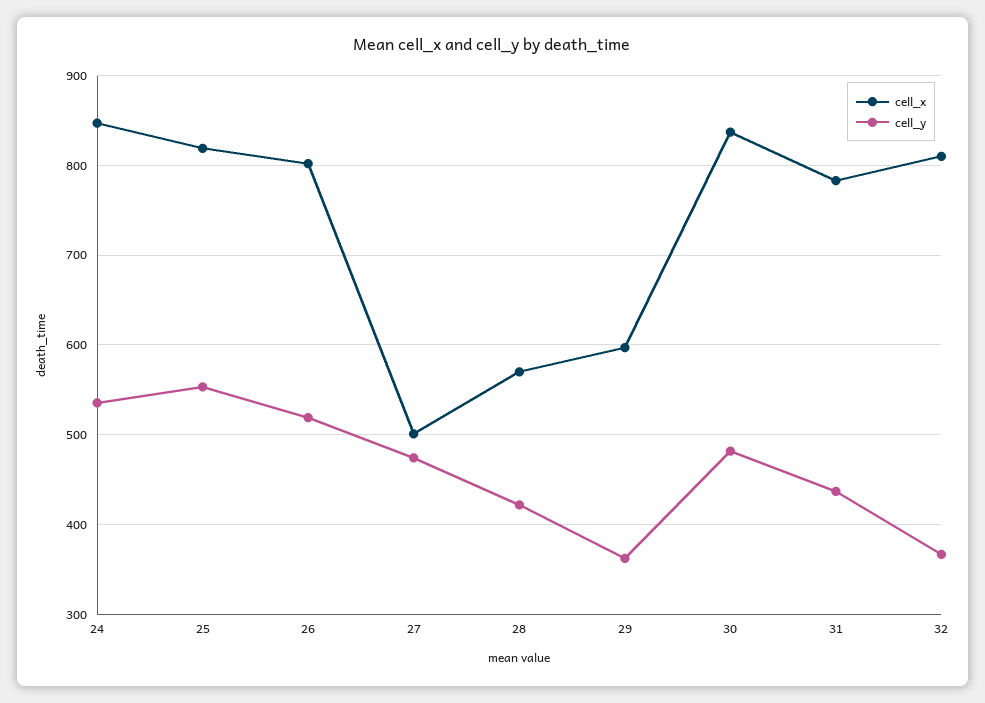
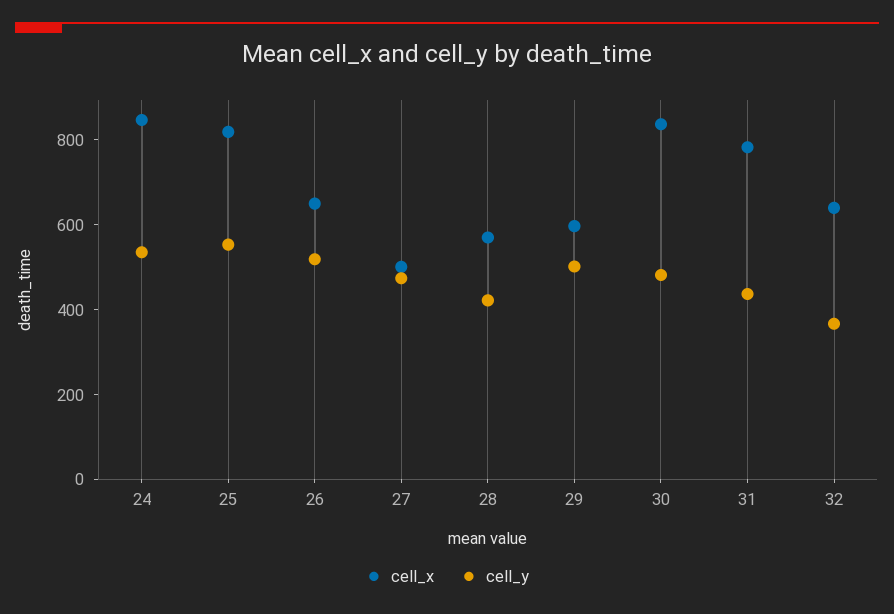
cell_x, 26: 800 -> 650
cell_y, 29: 360 -> 500
cell_x, 32: 810 -> 650

